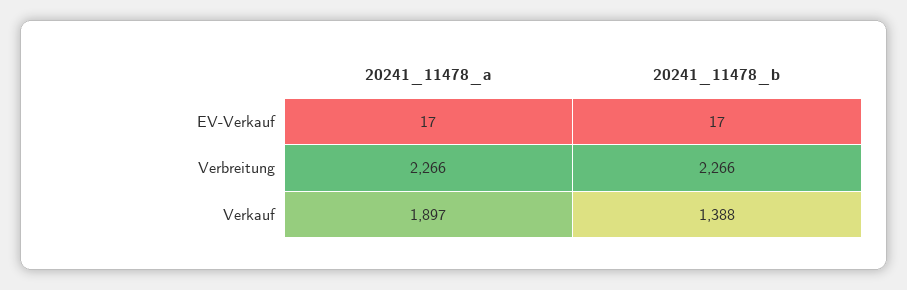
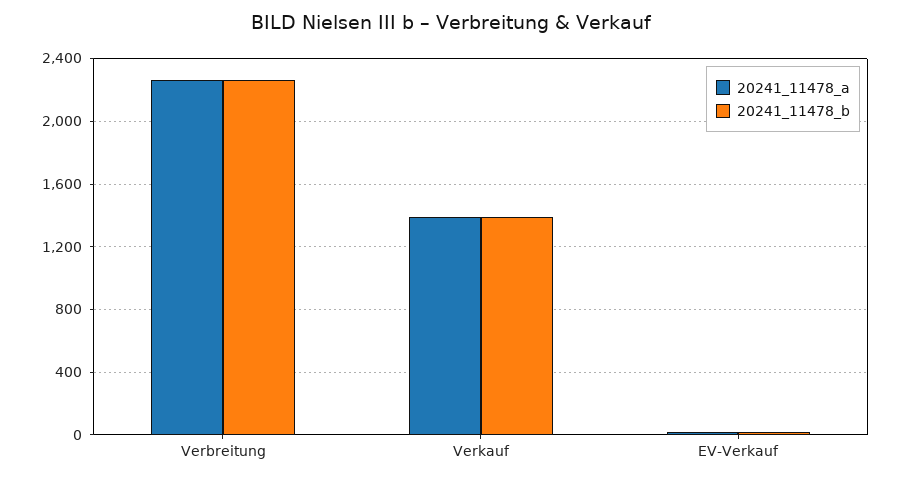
20241_11478_a, Verkauf: 1897 -> 1400

